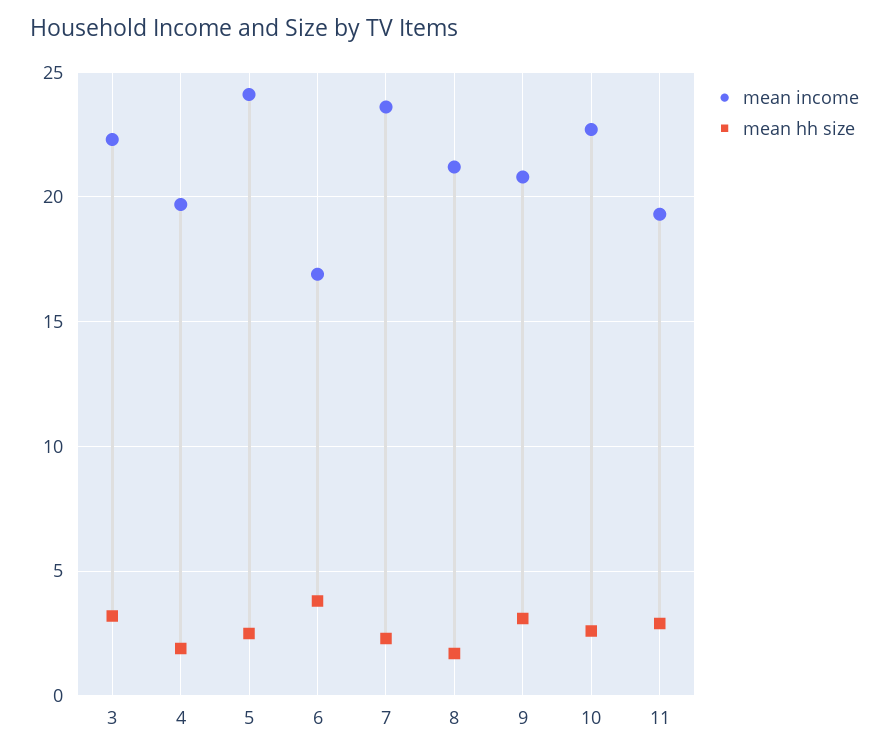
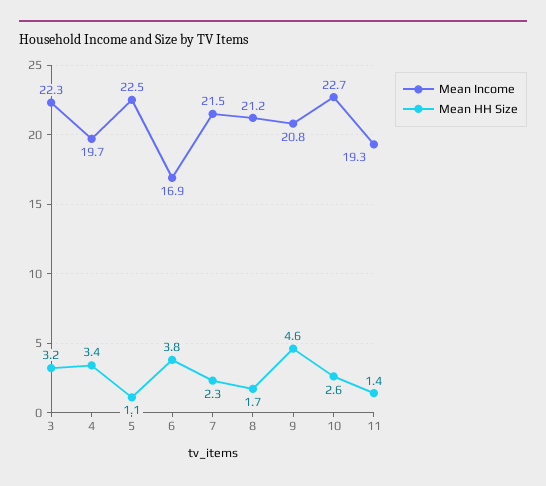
mean hh size, 4: 2 -> 3.4
mean income, 5: 24 -> 22.5
mean hh size, 5: 2.5 -> 1.1
mean income, 7: 23.5 -> 21.5
mean hh size, 9: 3 -> 4.6
mean hh size, 11: 3 -> 1.4

